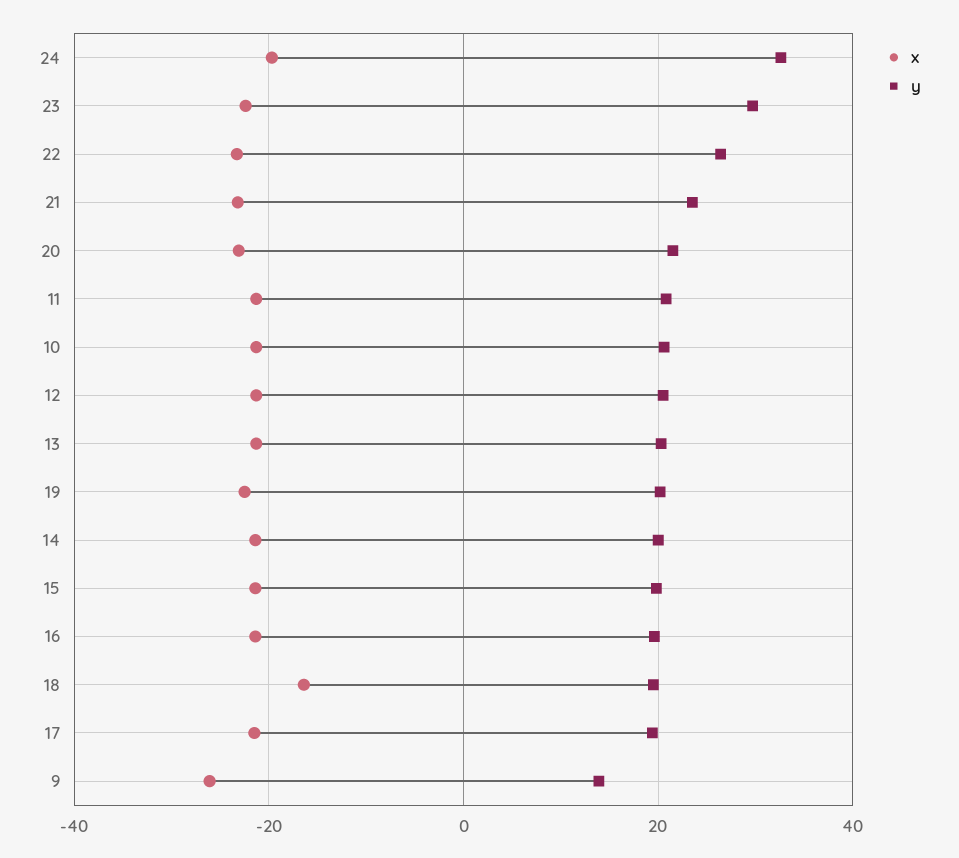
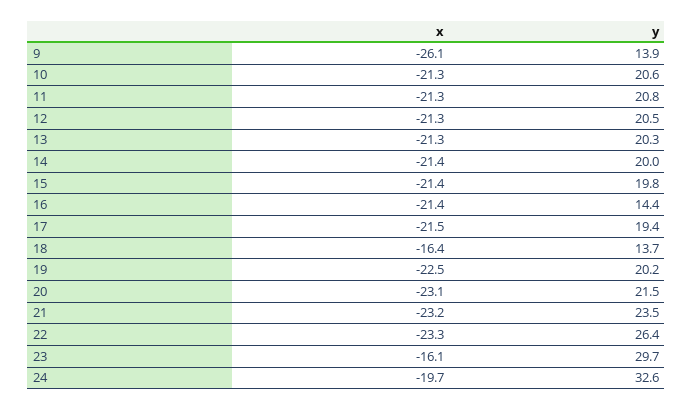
x, 23: -22 -> -16.1
y, 16: 20 -> 14.4
y, 18: 20 -> 13.7

